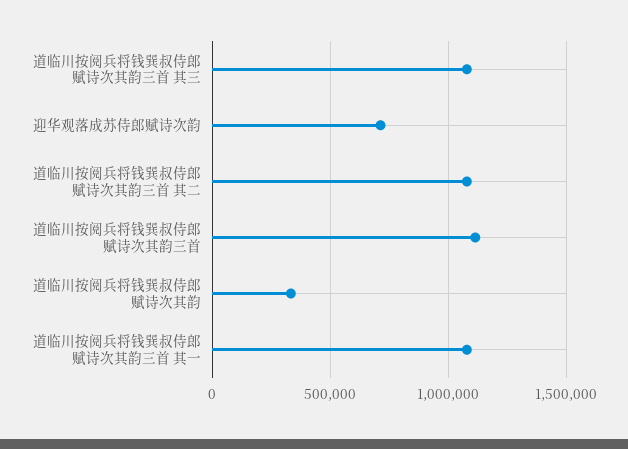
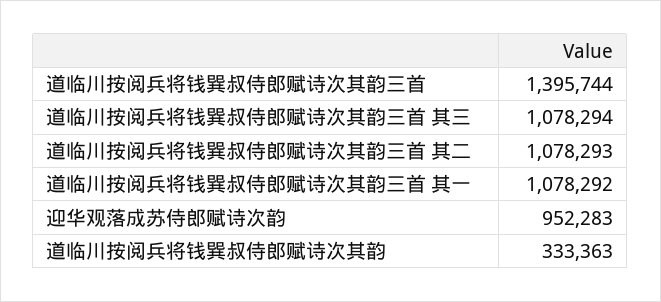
迎华观落成苏侍郎赋诗次韵: 700000 -> 952283
道临川按阅兵将钱巽叔侍郎赋诗次其韵三首: 1100000 -> 1395744

